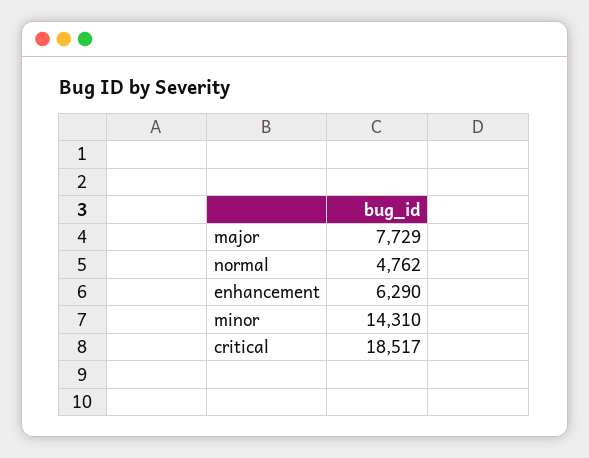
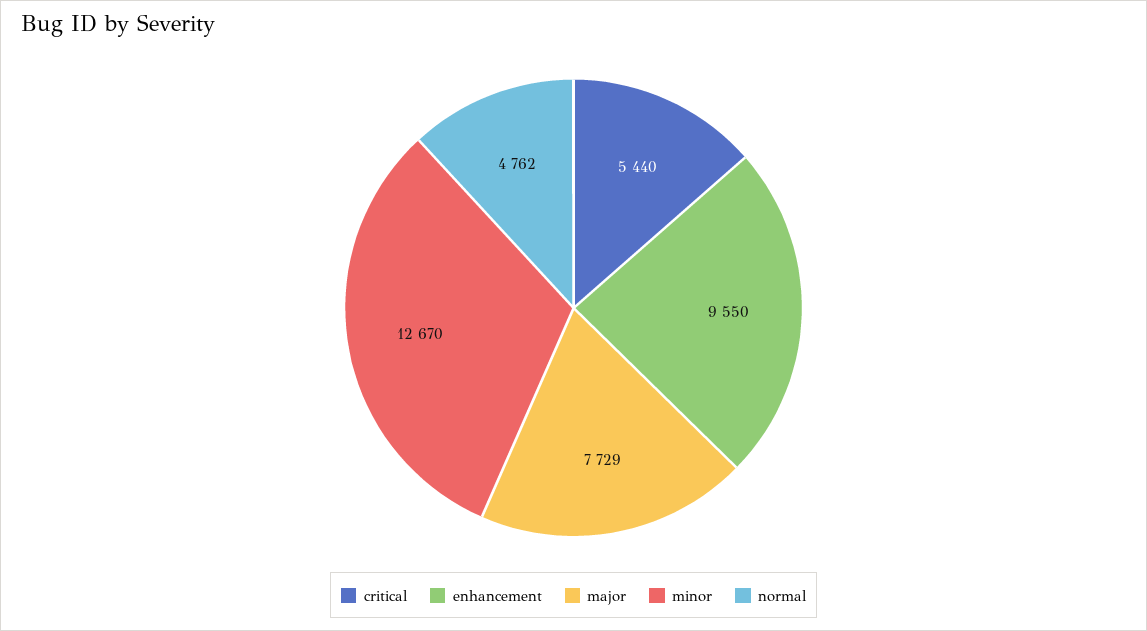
enhancement: 6290 -> 9550
minor: 14310 -> 12670
critical: 18517 -> 5440

